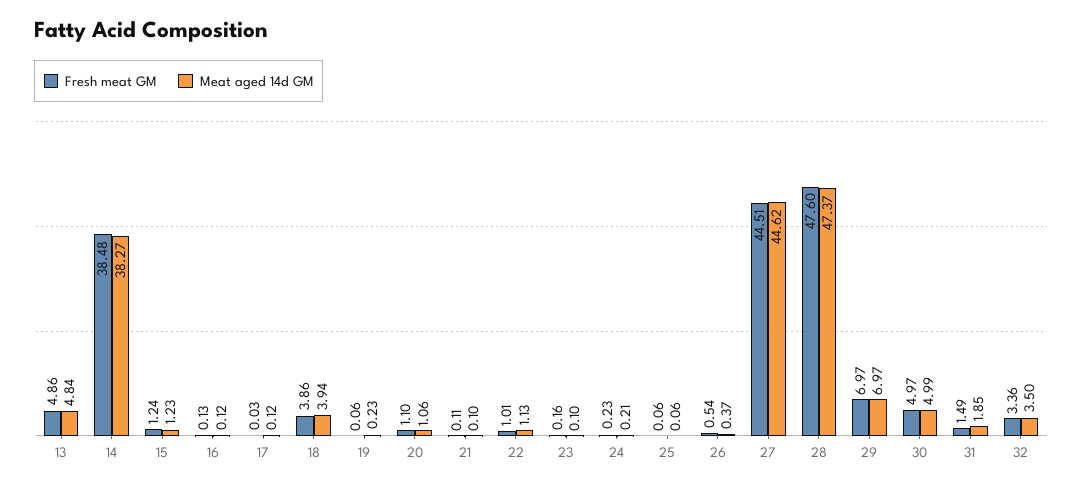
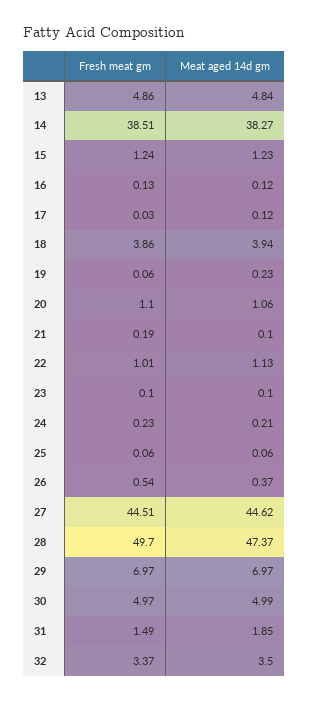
Fresh meat GM, 14: 38.48 -> 38.51
Fresh meat GM, 21: 0.11 -> 0.19
Fresh meat GM, 23: 0.16 -> 0.1
Fresh meat GM, 28: 47.6 -> 49.7
Fresh meat GM, 32: 3.36 -> 3.37

